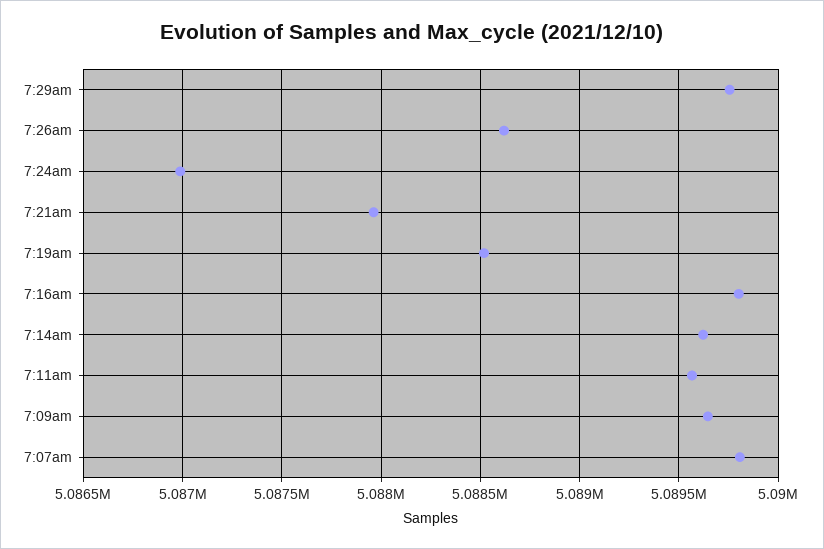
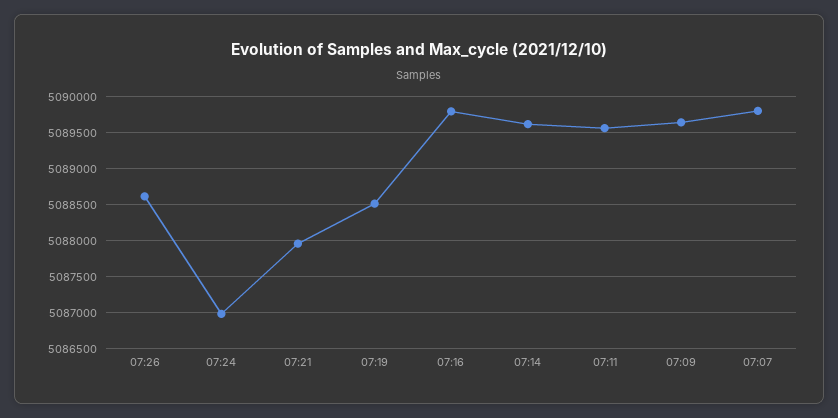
7:29am: 5089750 -> none

